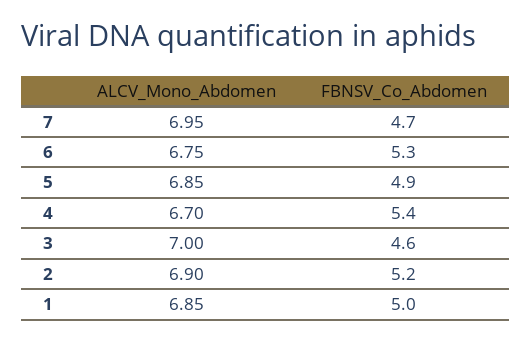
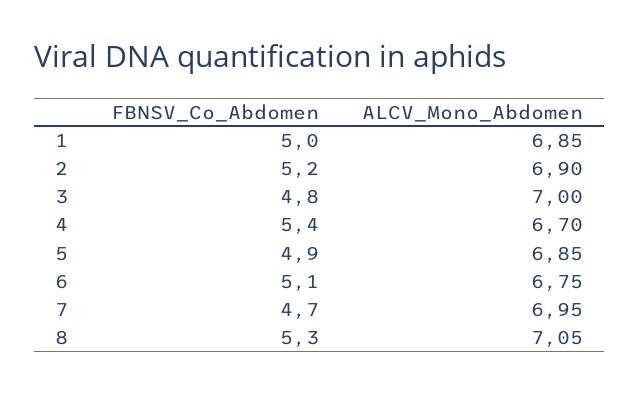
FBNSV_Co_Abdomen, 6: 5.3 -> 5.1
FBNSV_Co_Abdomen, 3: 4.6 -> 4.8
FBNSV_Co_Abdomen, 8: none -> 5.3
ALCV_Mono_Abdomen, 8: none -> 7.05

